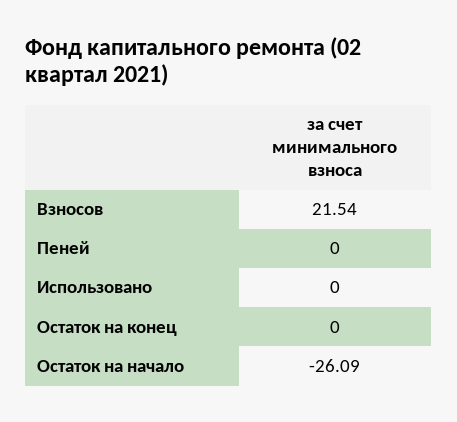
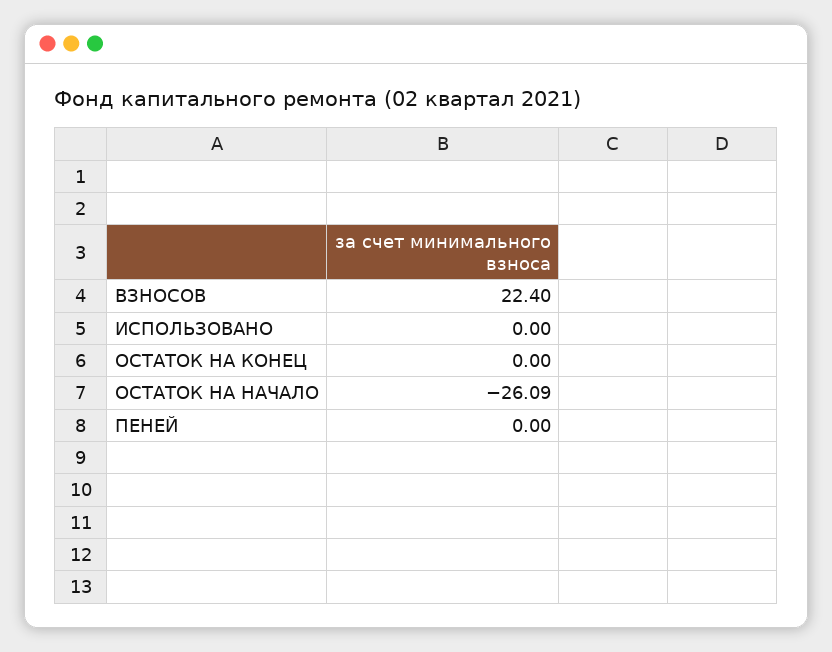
Взносов: 21.54 -> 22.4

